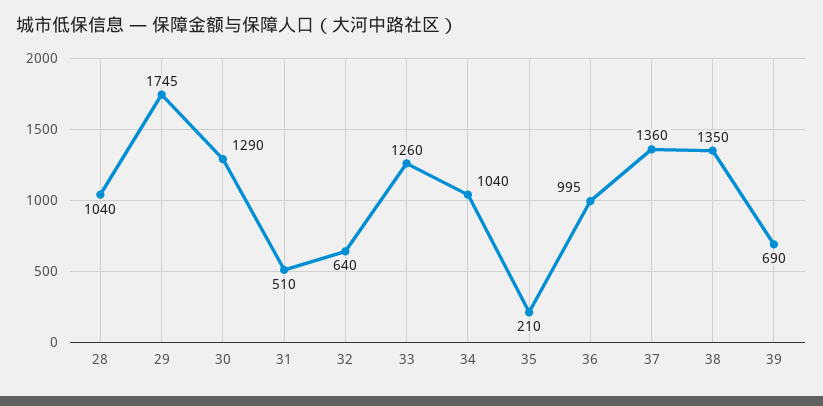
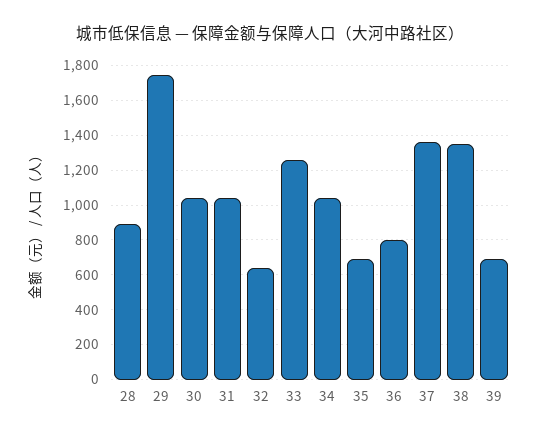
28: 1040 -> 900
30: 1290 -> 1050
31: 510 -> 1050
35: 210 -> 700
36: 995 -> 800

